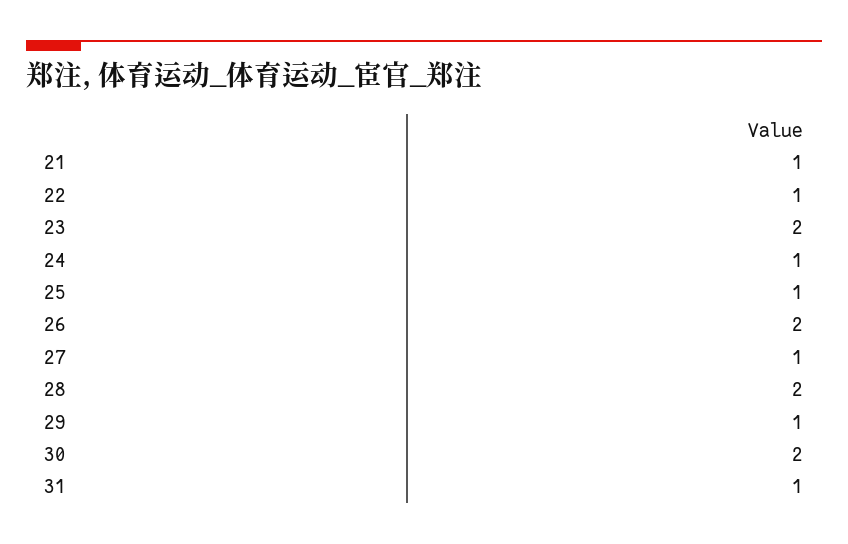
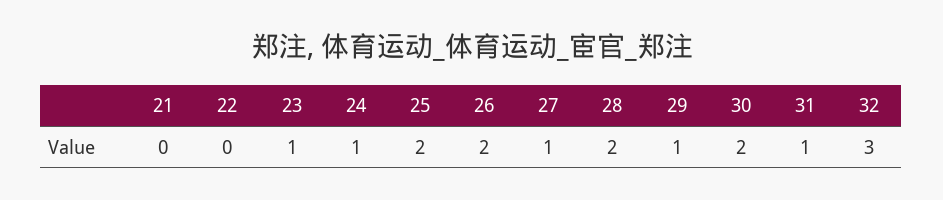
21: 1 -> 0
22: 1 -> 0
23: 2 -> 1
25: 1 -> 2
32: none -> 3

